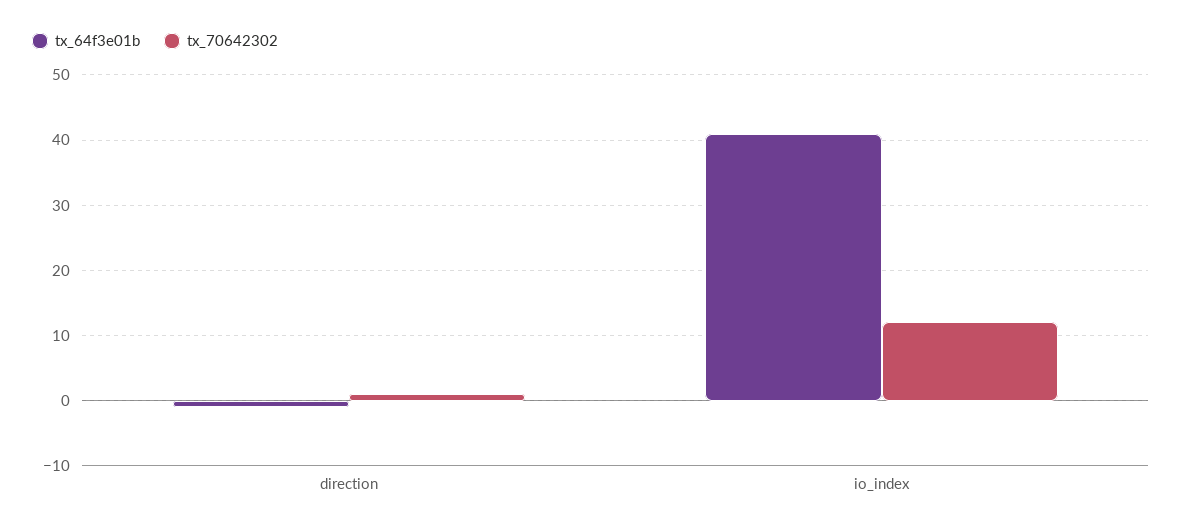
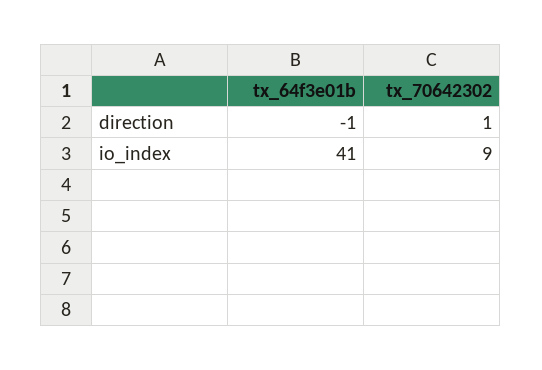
tx_70642302, io_index: 12 -> 9

